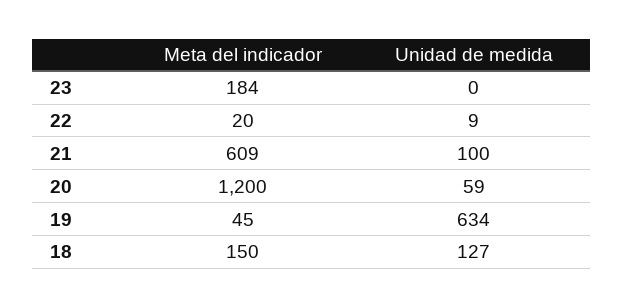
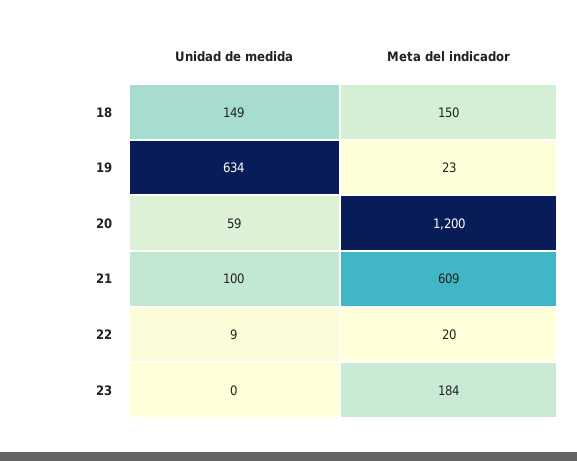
Meta del indicador, 19: 45 -> 23
Unidad de medida, 18: 127 -> 149

